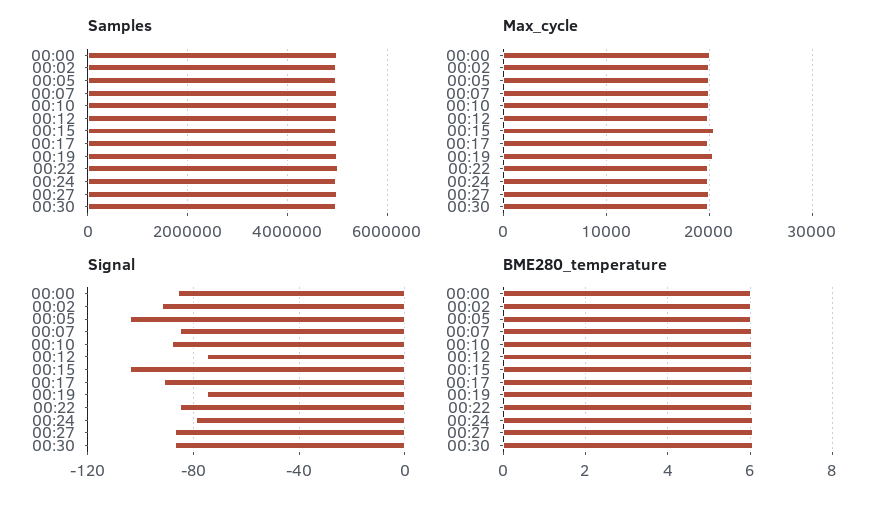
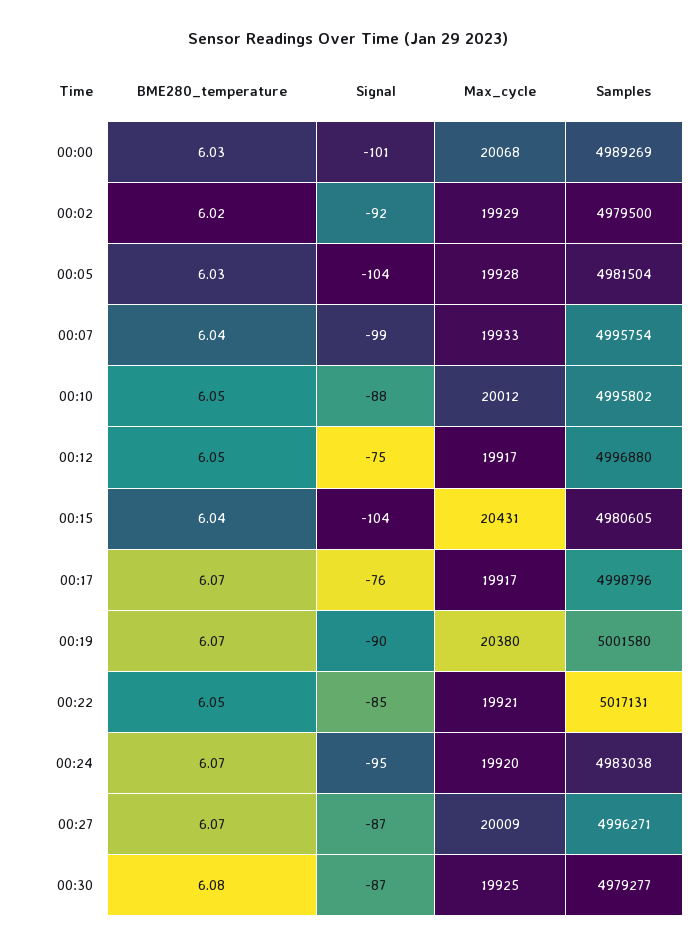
Signal, 00:00: -85 -> -101
Signal, 00:07: -85 -> -99
Signal, 00:17: -90 -> -76
Signal, 00:19: -75 -> -90
Signal, 00:24: -80 -> -95

